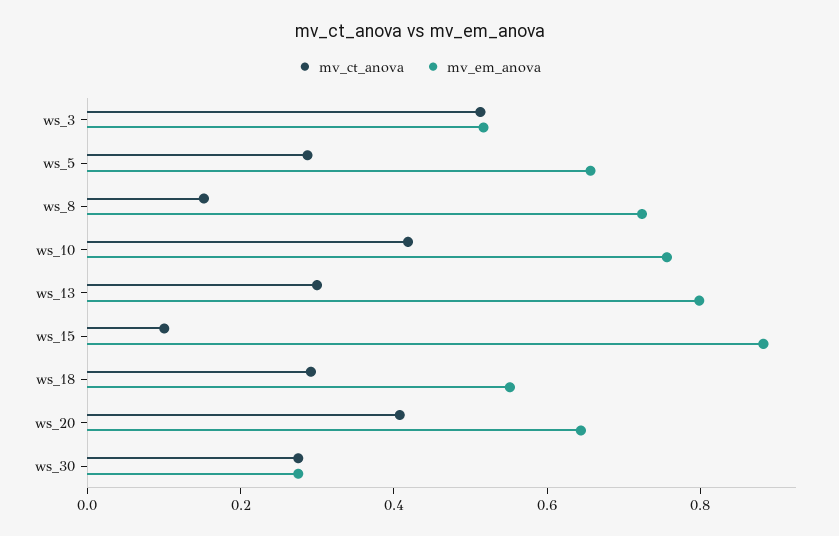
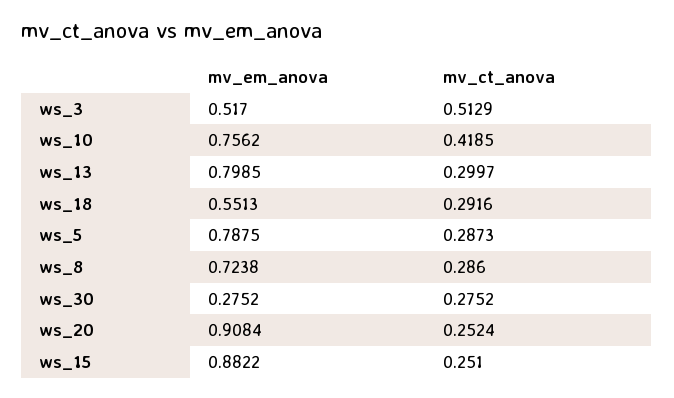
mv_em_anova, ws_5: 0.65 -> 0.7875
mv_ct_anova, ws_8: 0.15 -> 0.286
mv_ct_anova, ws_15: 0.1 -> 0.251
mv_ct_anova, ws_20: 0.4 -> 0.2524
mv_em_anova, ws_20: 0.65 -> 0.9084

